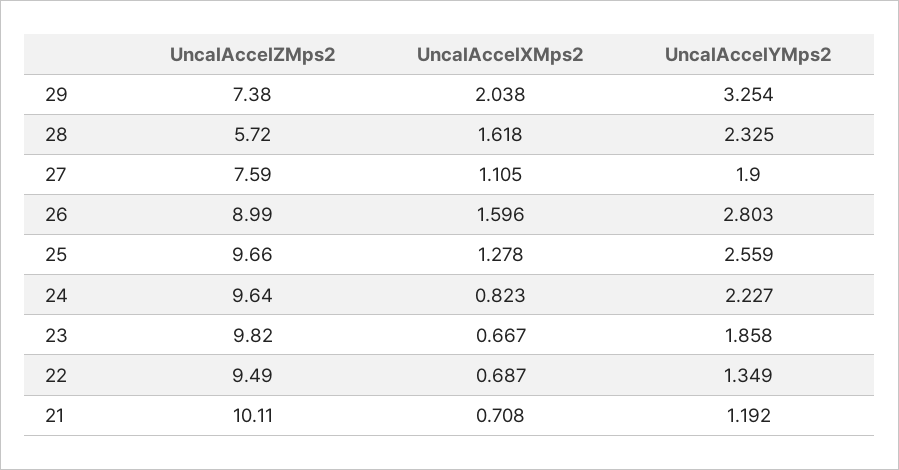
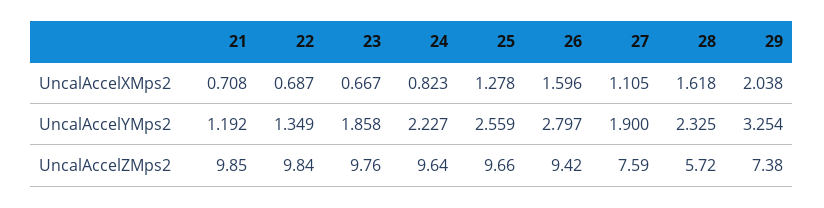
UncalAccelZMps2, 26: 8.99 -> 9.42
UncalAccelYMps2, 26: 2.803 -> 2.797
UncalAccelZMps2, 23: 9.82 -> 9.76
UncalAccelZMps2, 22: 9.49 -> 9.84
UncalAccelZMps2, 21: 10.11 -> 9.85

